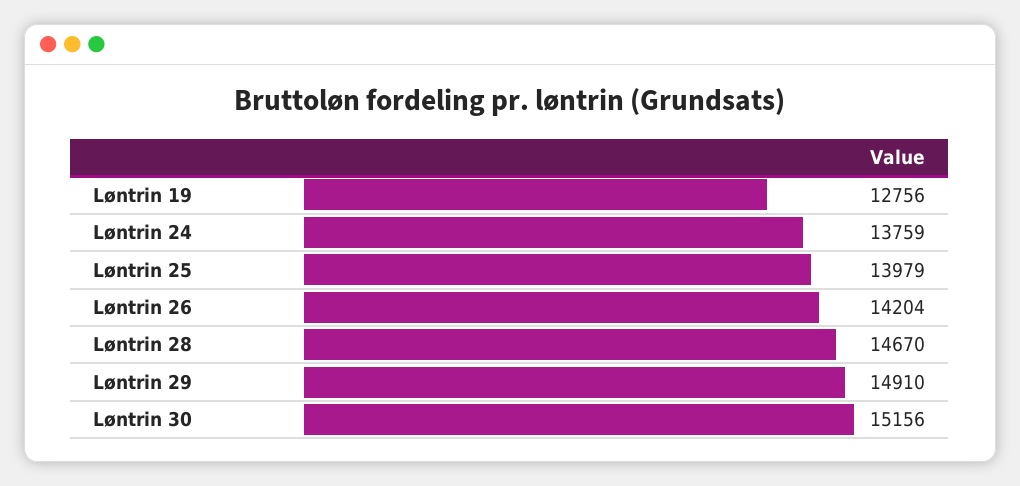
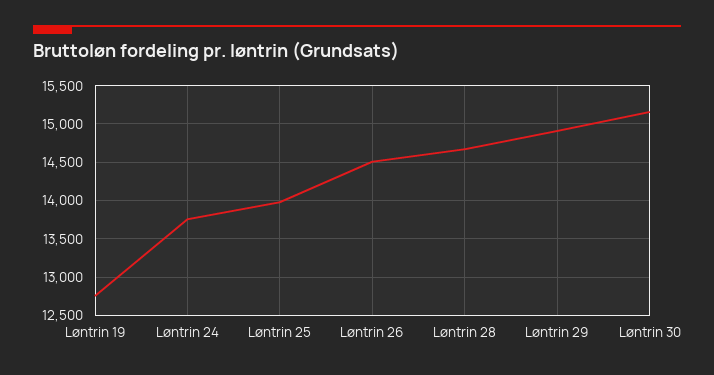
Løntrin 26: 14204 -> 14500

